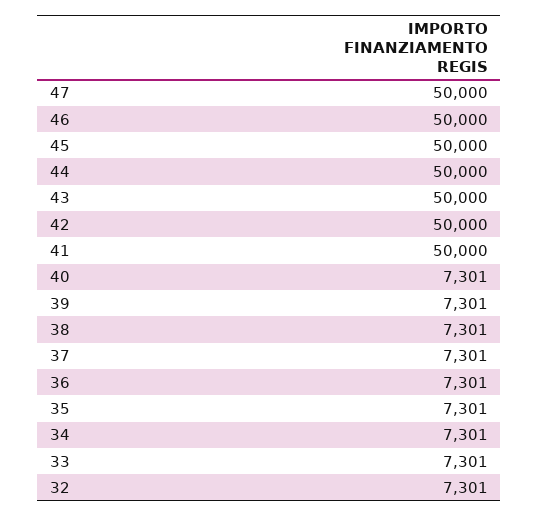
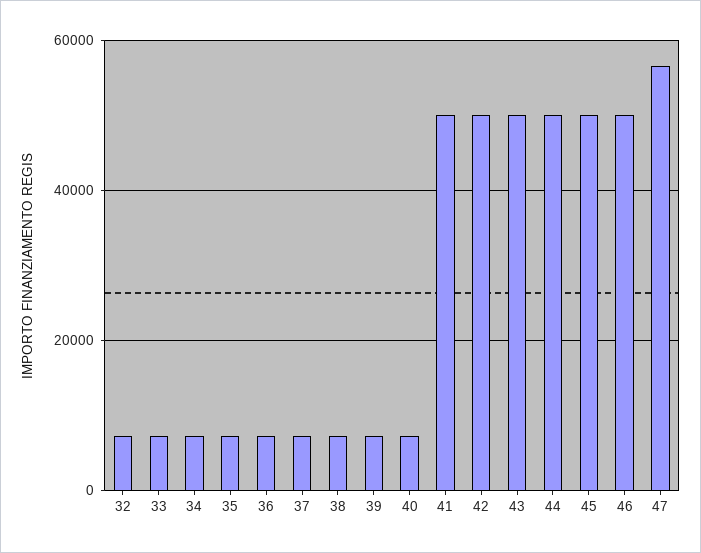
47: 50000 -> 56000

